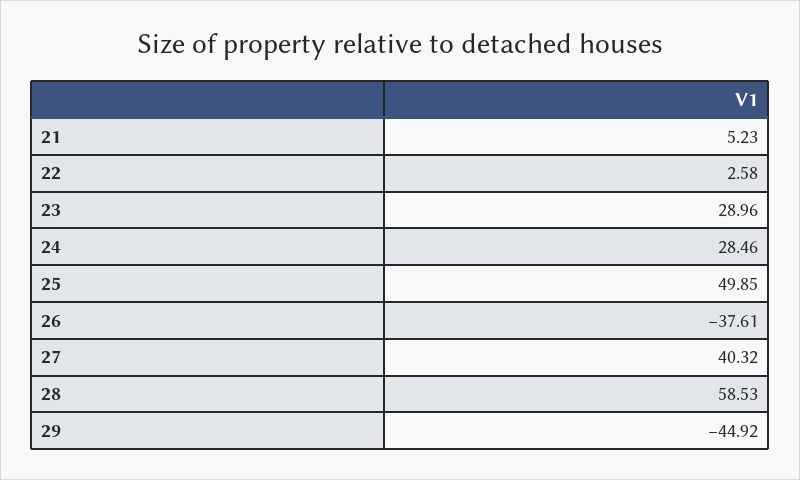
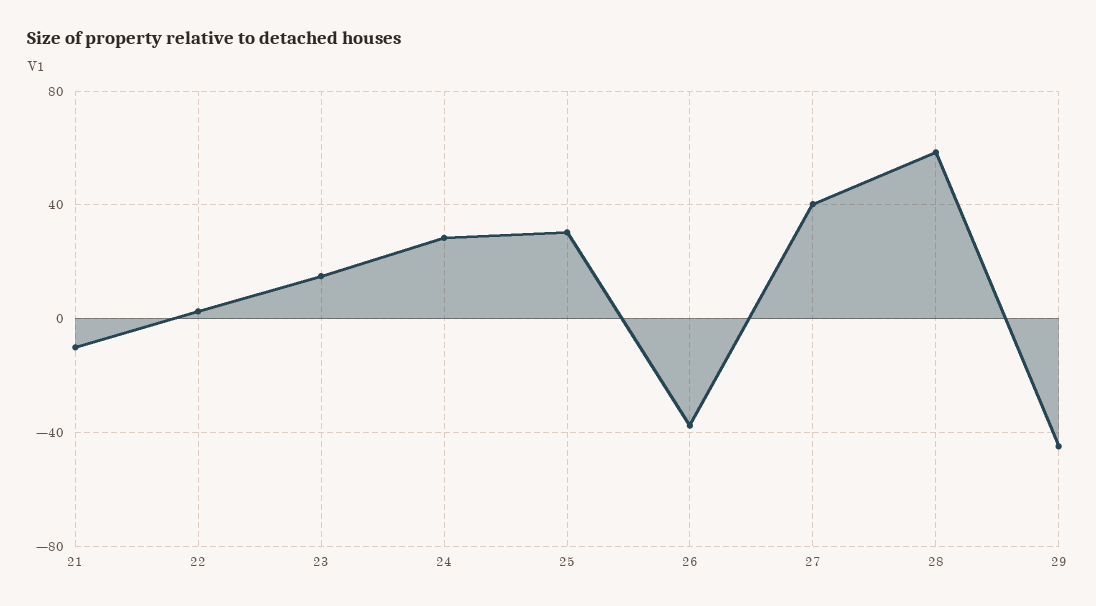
21: 5.23 -> -10
23: 28.96 -> 15
25: 49.85 -> 30

